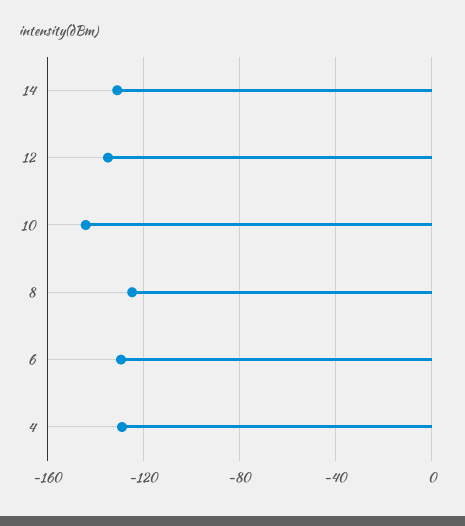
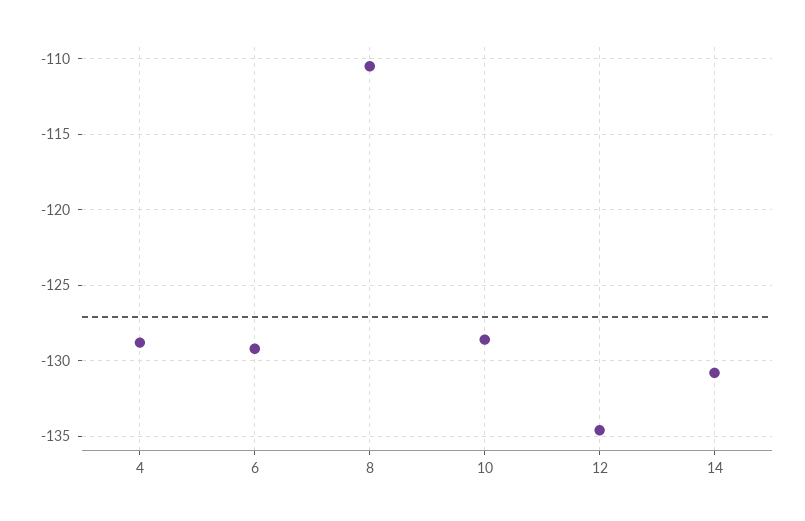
10: -145 -> -128.5
8: -125 -> -110.5

